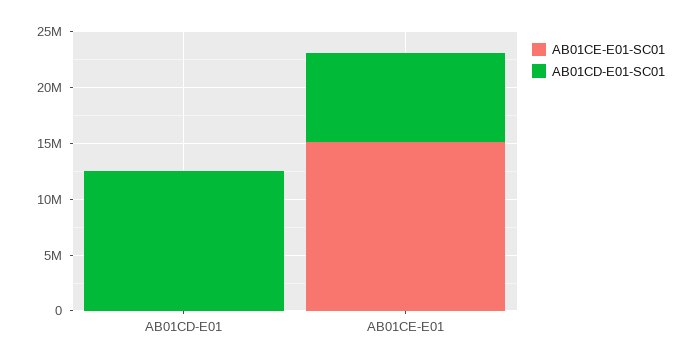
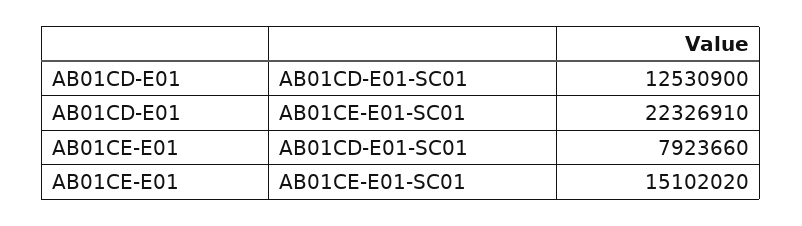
AB01CE-E01-SC01, AB01CD-E01: 0 -> 22326910

